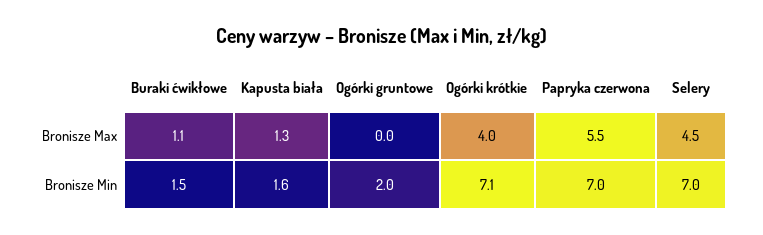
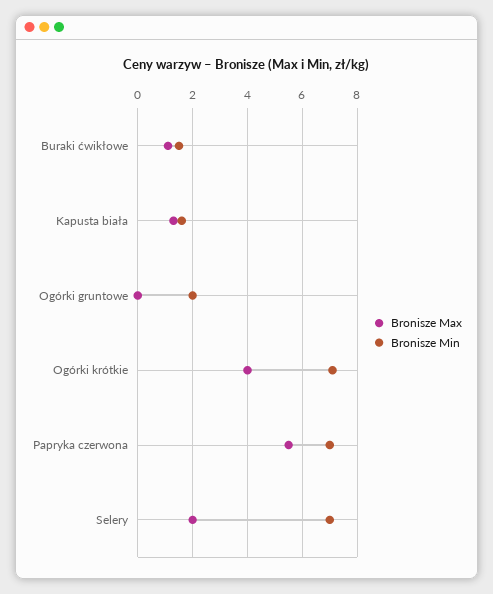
Bronisze Max, Selery: 4.5 -> 2

